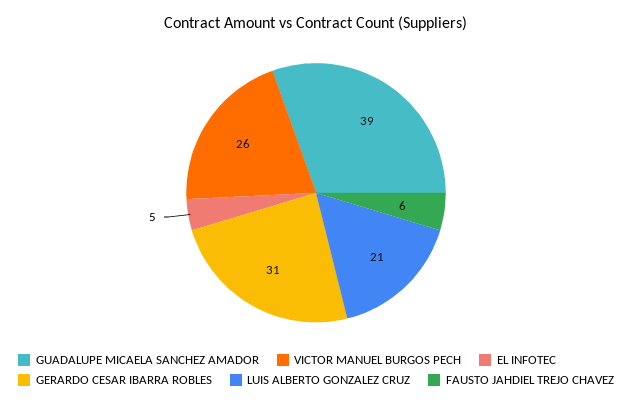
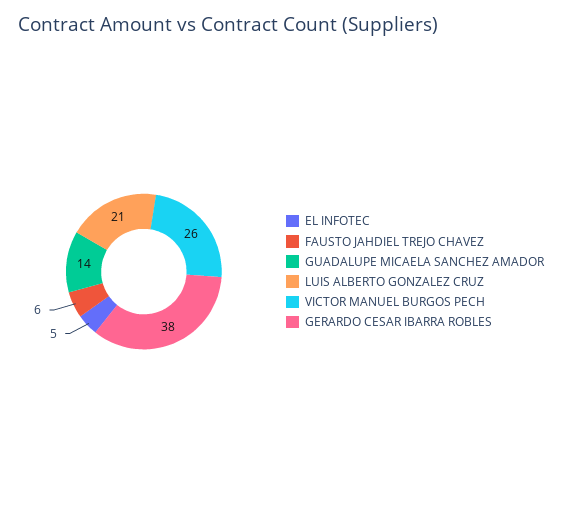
GUADALUPE MICAELA SANCHEZ AMADOR: 39 -> 14
GERARDO CESAR IBARRA ROBLES: 31 -> 38

